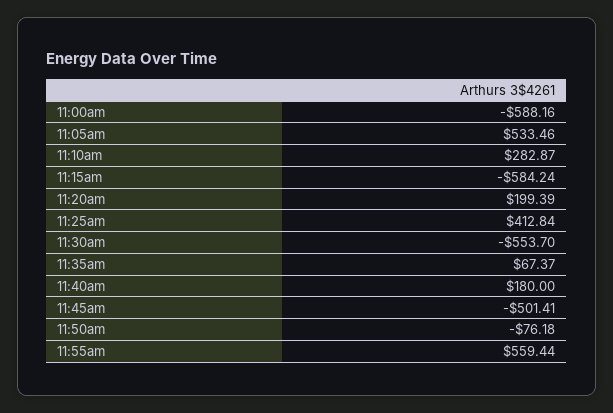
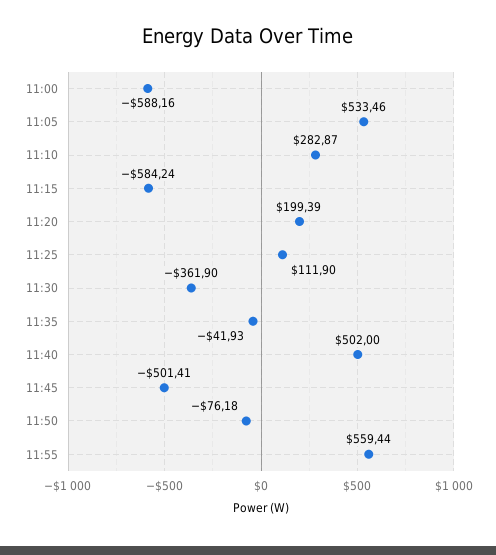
11:25am: 412.84 -> 111.9
11:30am: -553.7 -> -361.9
11:35am: 67.37 -> -41.93
11:40am: 180 -> 502

